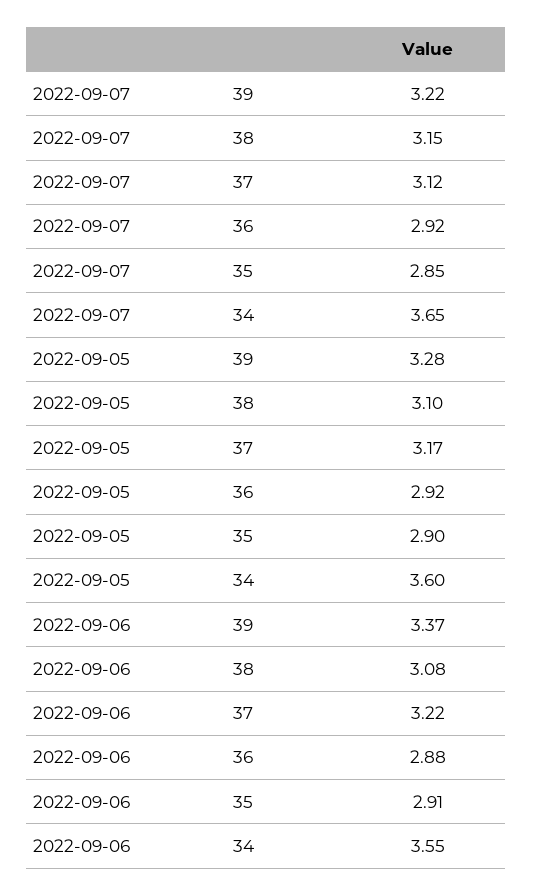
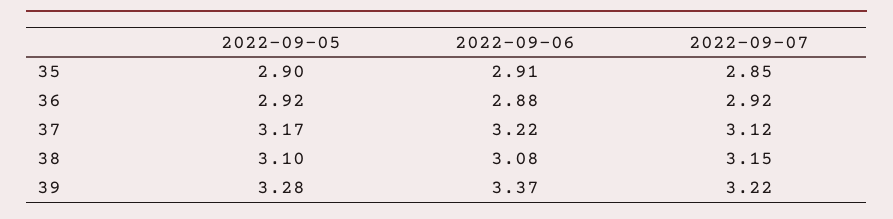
2022-09-07, 34: 3.65 -> none
2022-09-05, 34: 3.6 -> none
2022-09-06, 34: 3.55 -> none

